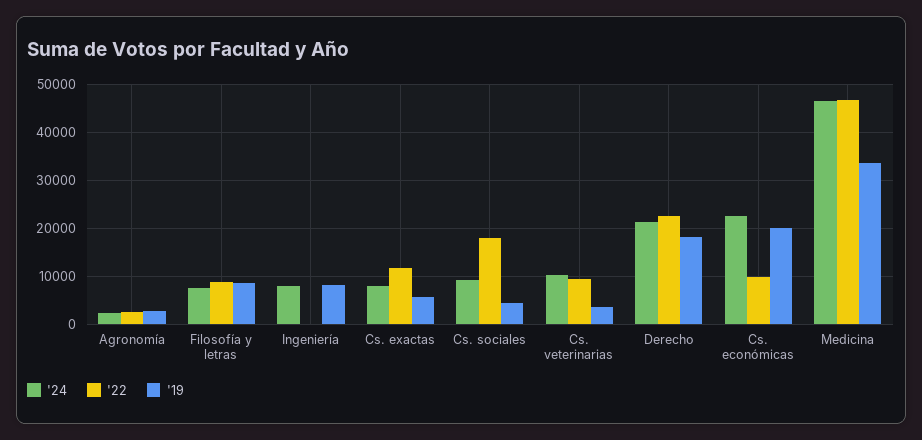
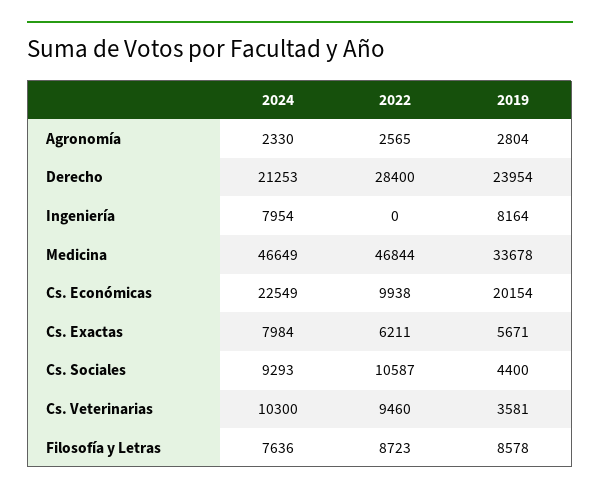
'22, Cs. exactas: 12000 -> 6211
'22, Cs. sociales: 18000 -> 10587
'22, Derecho: 22000 -> 28400
'19, Derecho: 18000 -> 23954

